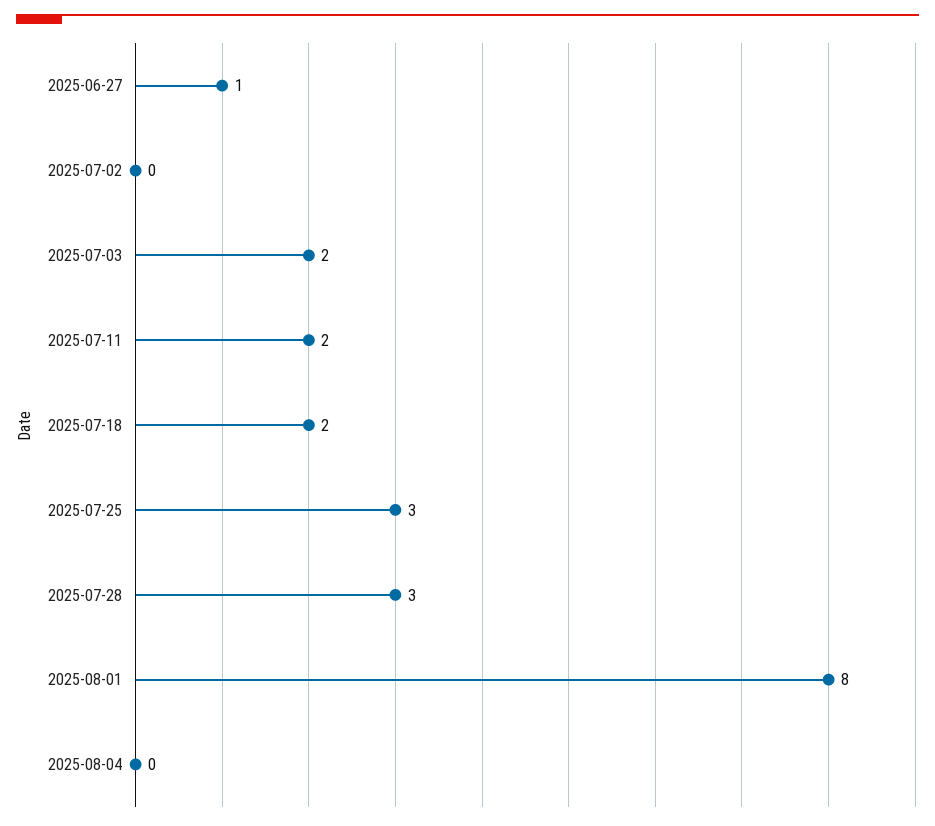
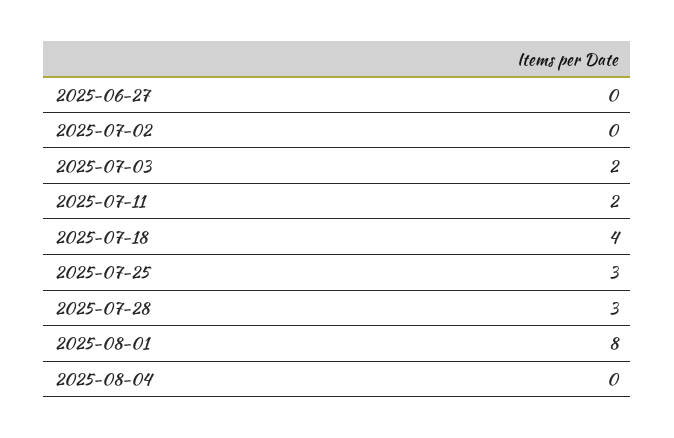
2025-06-27: 1 -> 0
2025-07-18: 2 -> 4

